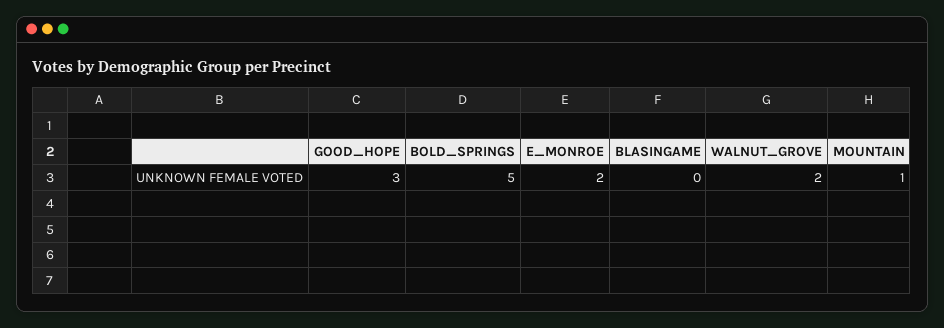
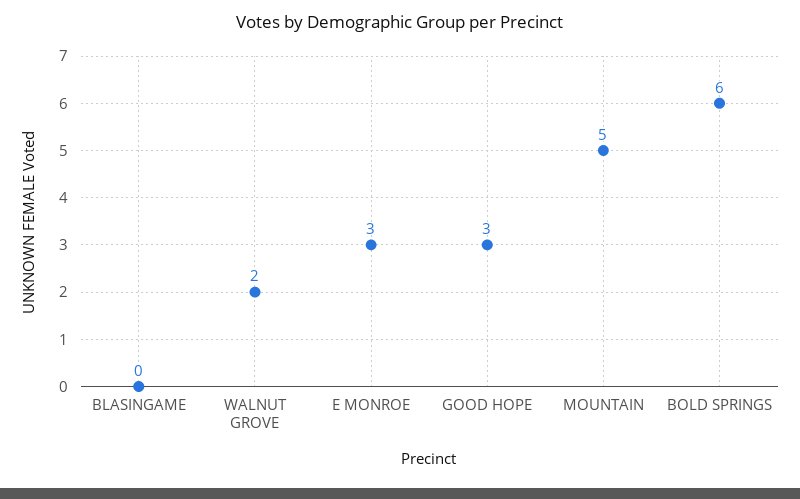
BOLD_SPRINGS: 5 -> 6
E_MONROE: 2 -> 3
MOUNTAIN: 1 -> 5

